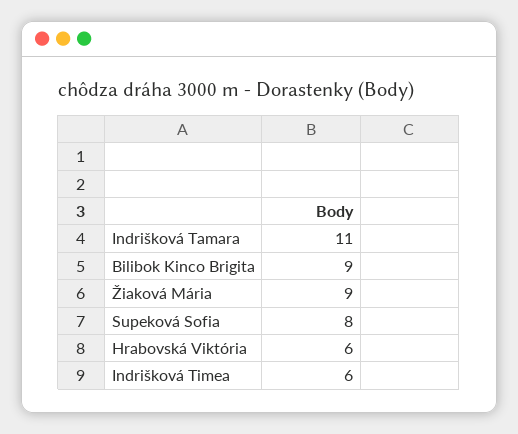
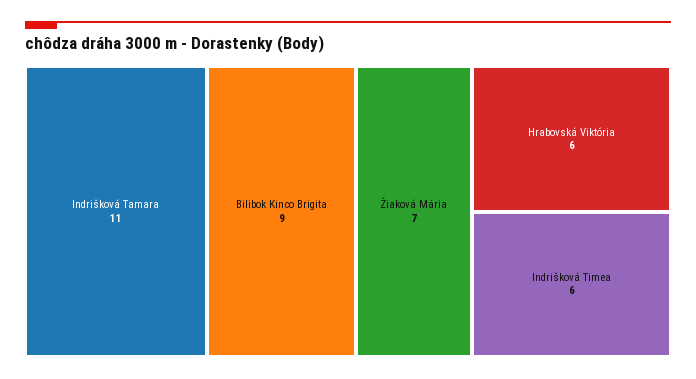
Žiaková Mária: 9 -> 7
Supeková Sofia: 8 -> none

